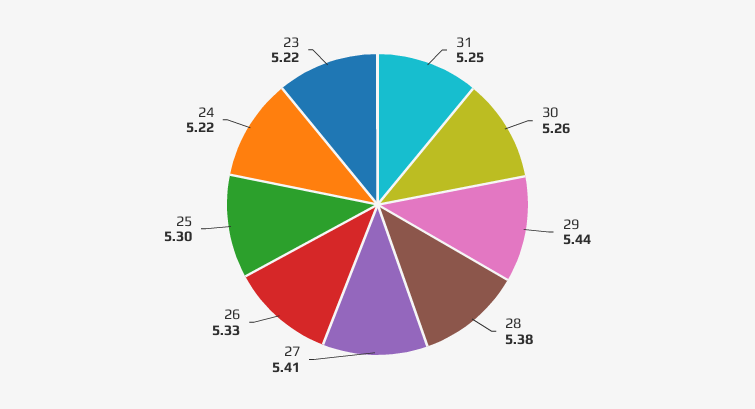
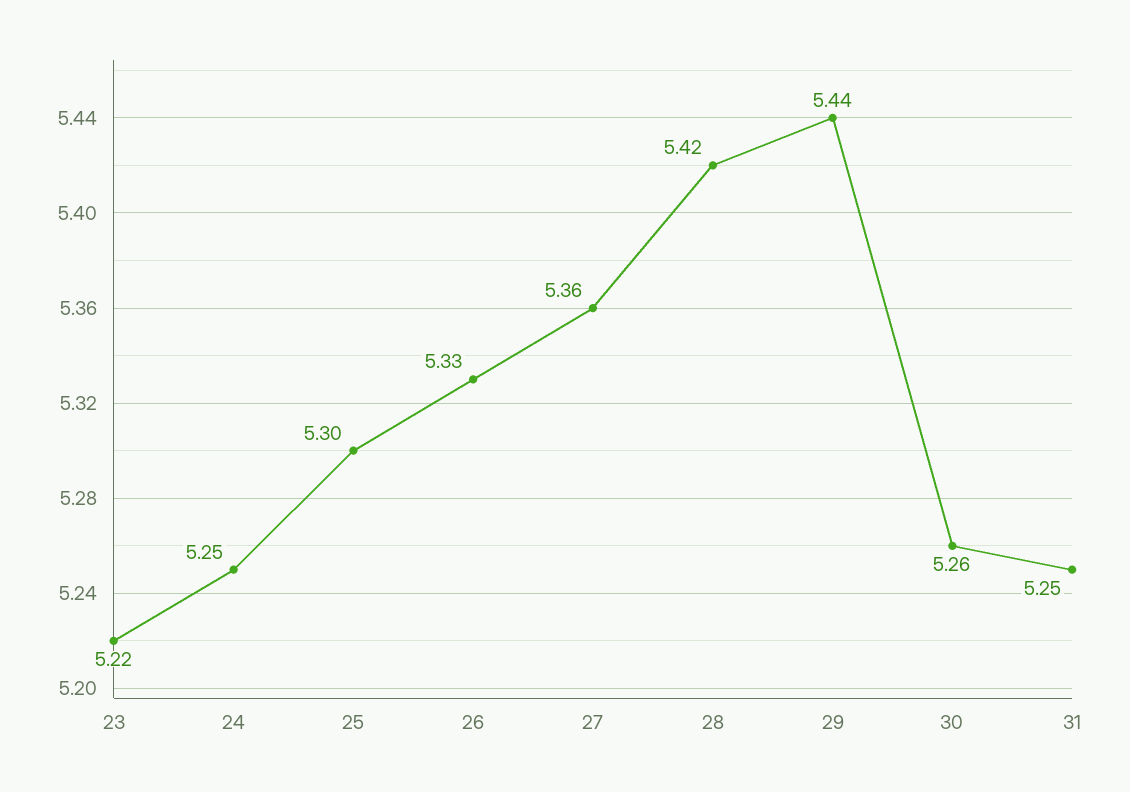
28: 5.38 -> 5.42
27: 5.41 -> 5.36
24: 5.22 -> 5.25

